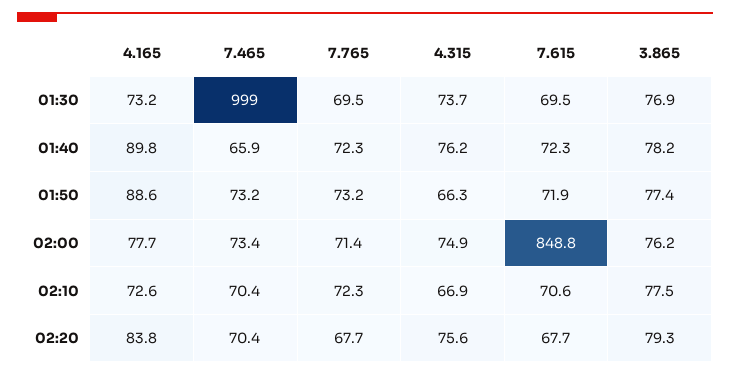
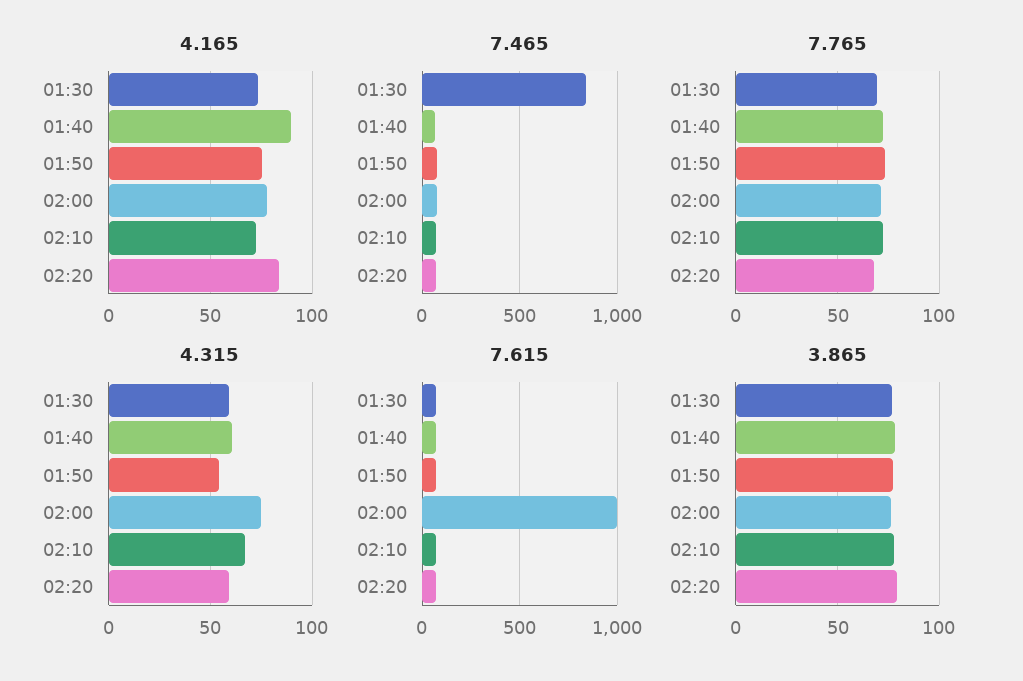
7.465, 01:30: 999 -> 850
4.315, 01:30: 73.7 -> 60
4.315, 01:40: 76.2 -> 60
4.165, 01:50: 88.6 -> 75
4.315, 01:50: 66.3 -> 55
7.615, 02:00: 848.8 -> 1000
4.315, 02:20: 75.6 -> 60

